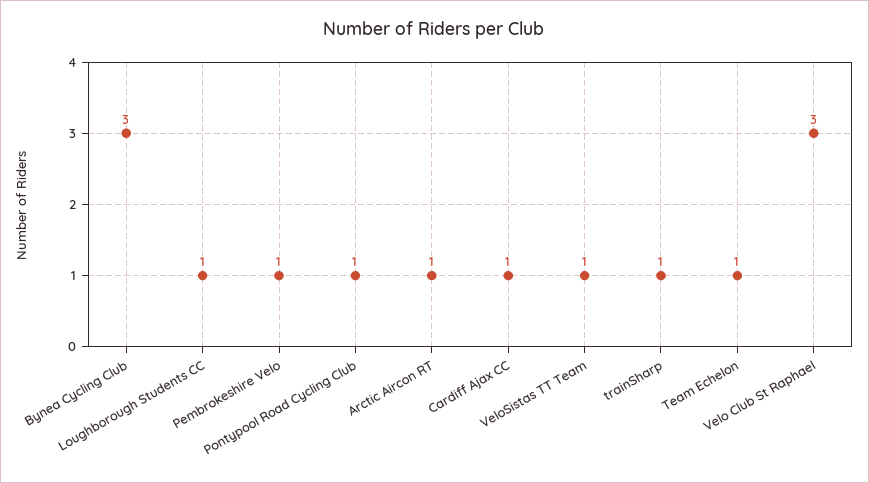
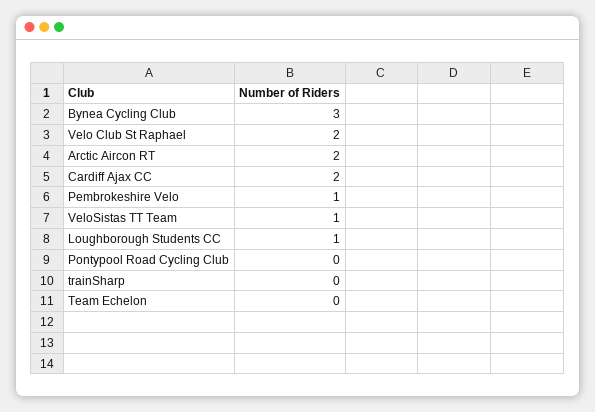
Pontypool Road Cycling Club: 1 -> 0
Arctic Aircon RT: 1 -> 2
Cardiff Ajax CC: 1 -> 2
trainSharp: 1 -> 0
Team Echelon: 1 -> 0
Velo Club St Raphael: 3 -> 2

